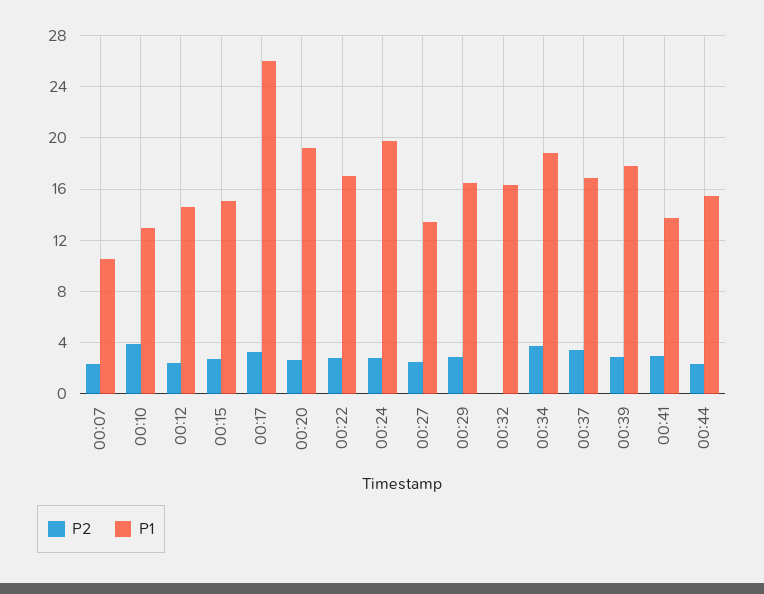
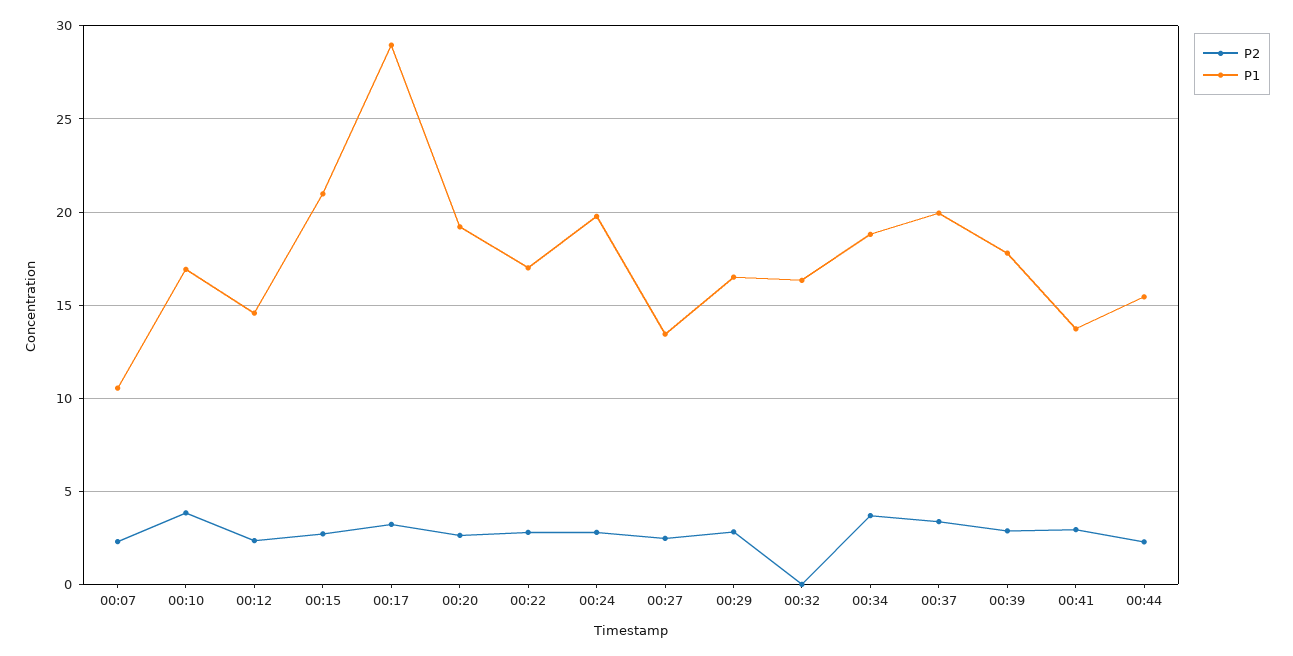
P1, 00:10: 13 -> 17
P1, 00:15: 15 -> 21
P1, 00:17: 26 -> 29
P1, 00:37: 17 -> 20

